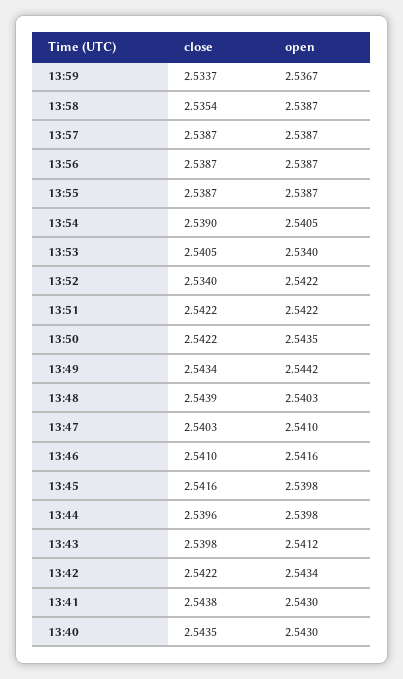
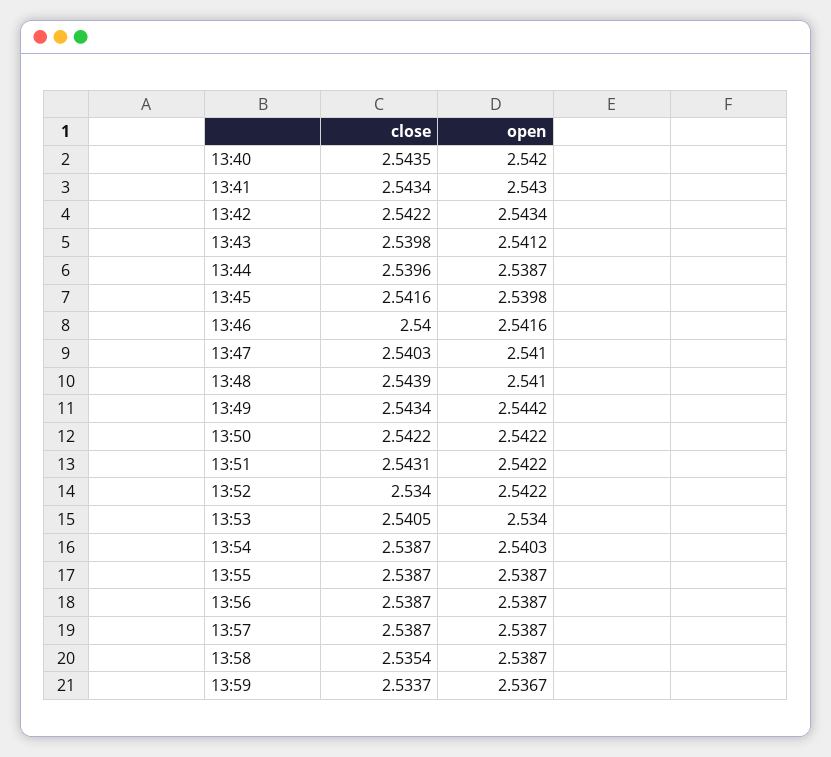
close, 13:54: 2.539 -> 2.5387
open, 13:54: 2.5405 -> 2.5403
close, 13:51: 2.5422 -> 2.5431
open, 13:50: 2.5435 -> 2.5422
open, 13:48: 2.5403 -> 2.541
close, 13:46: 2.541 -> 2.54
open, 13:44: 2.5398 -> 2.5387
close, 13:41: 2.5438 -> 2.5434
open, 13:40: 2.543 -> 2.542

